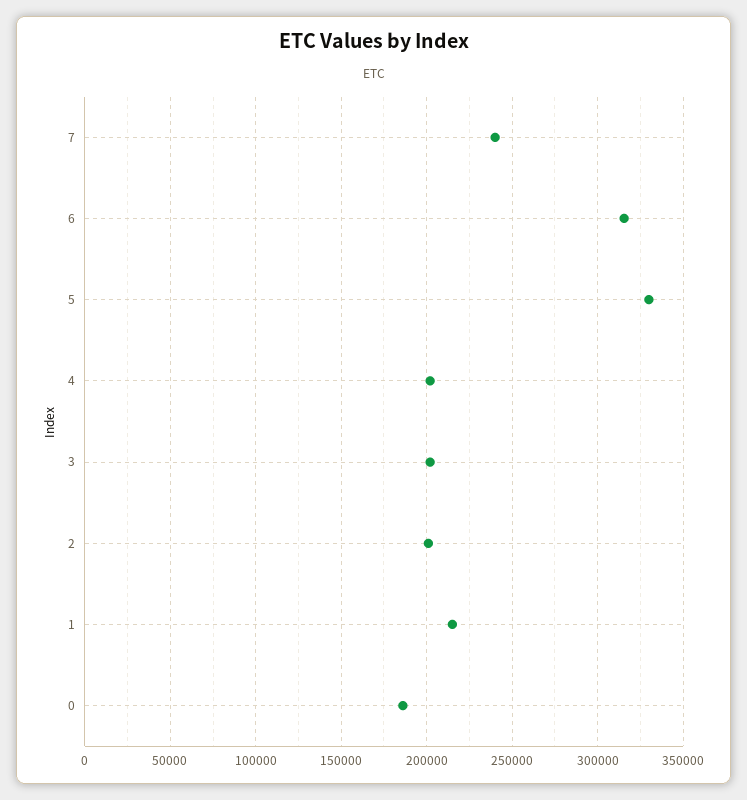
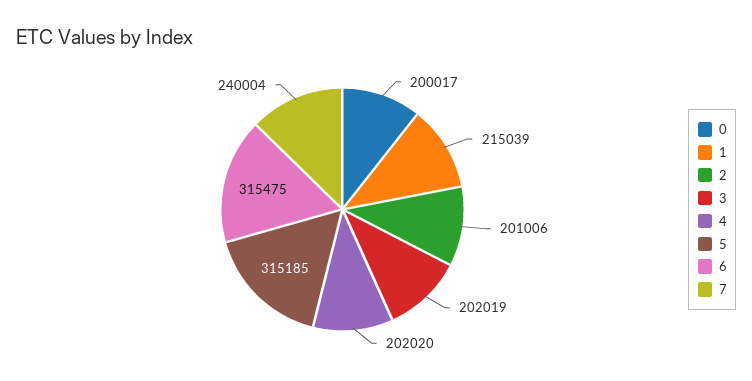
5: 330000 -> 315185
0: 185000 -> 200017

